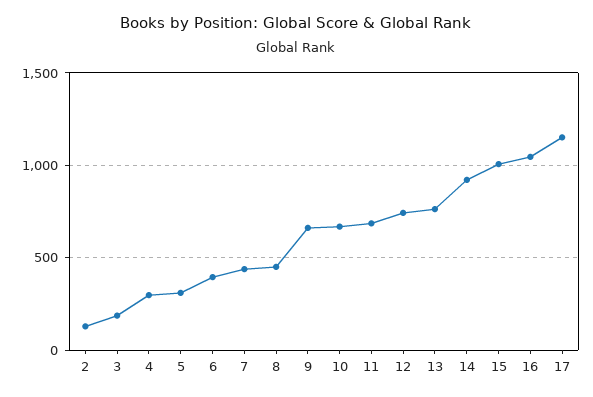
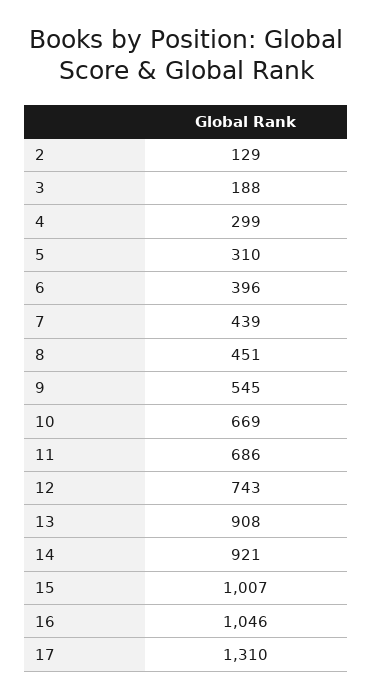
9: 650 -> 545
13: 750 -> 908
17: 1150 -> 1310

